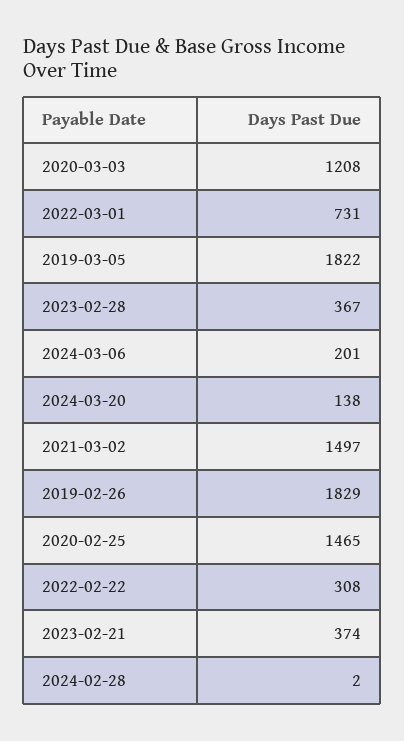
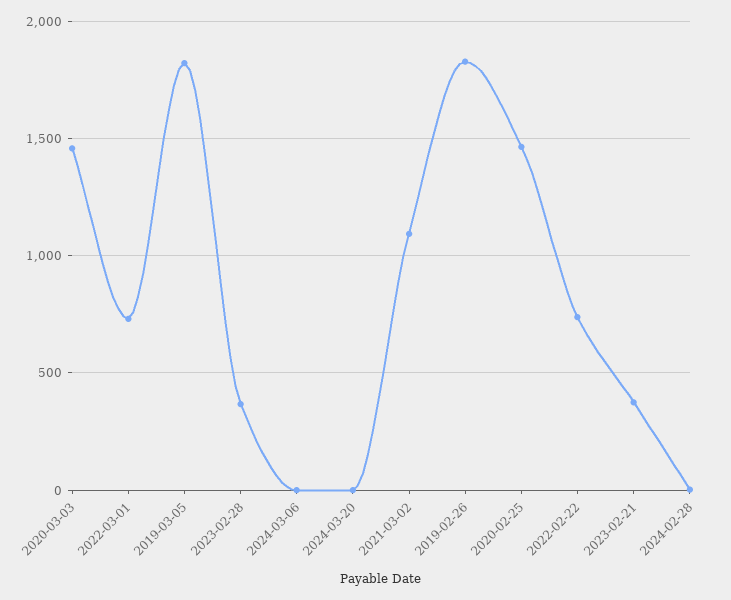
2020-03-03: 1208 -> 1450
2024-03-06: 201 -> 0
2024-03-20: 138 -> 0
2021-03-02: 1497 -> 1100
2022-02-22: 308 -> 750

